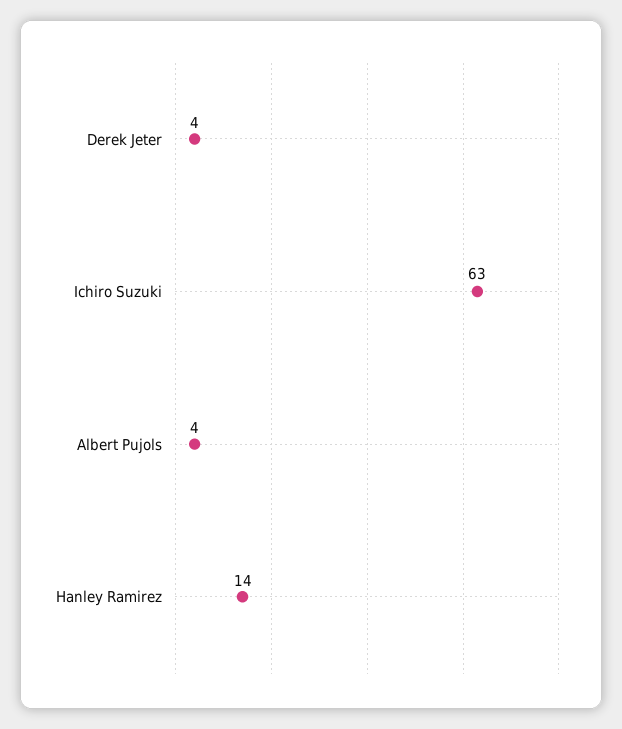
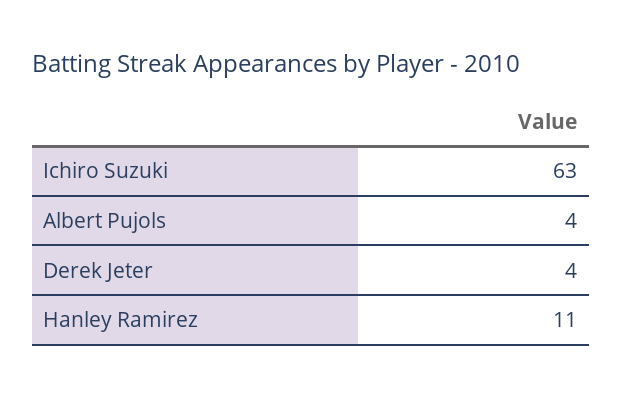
Hanley Ramirez: 14 -> 11

